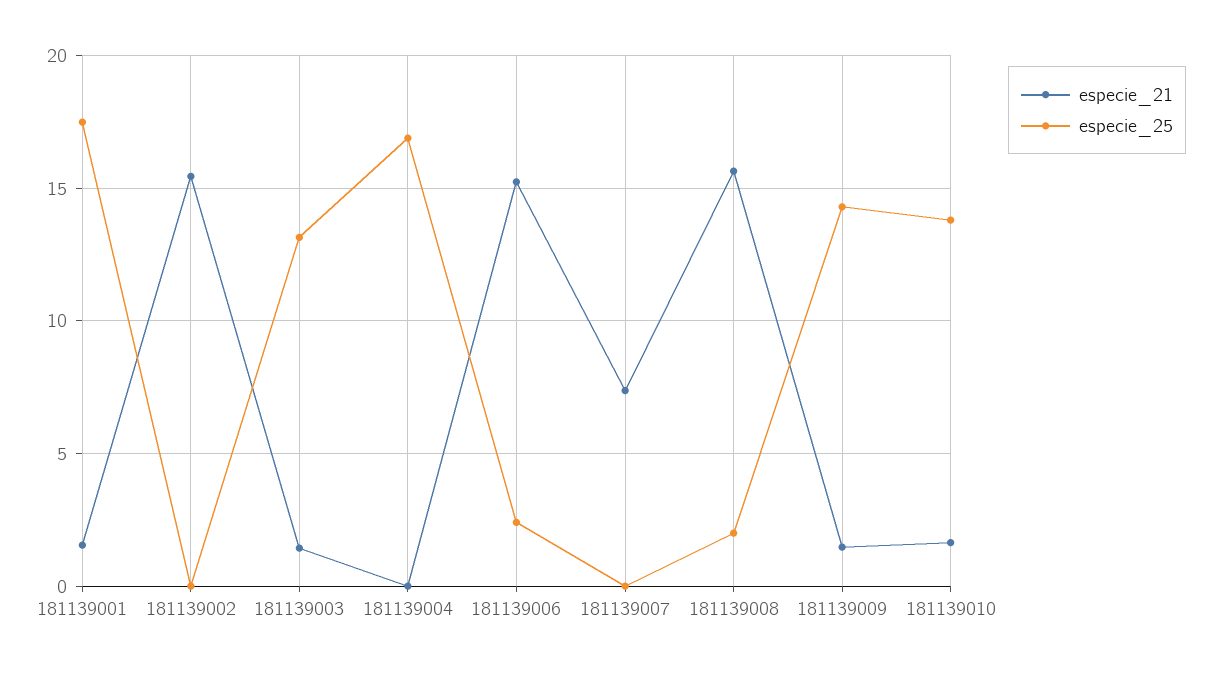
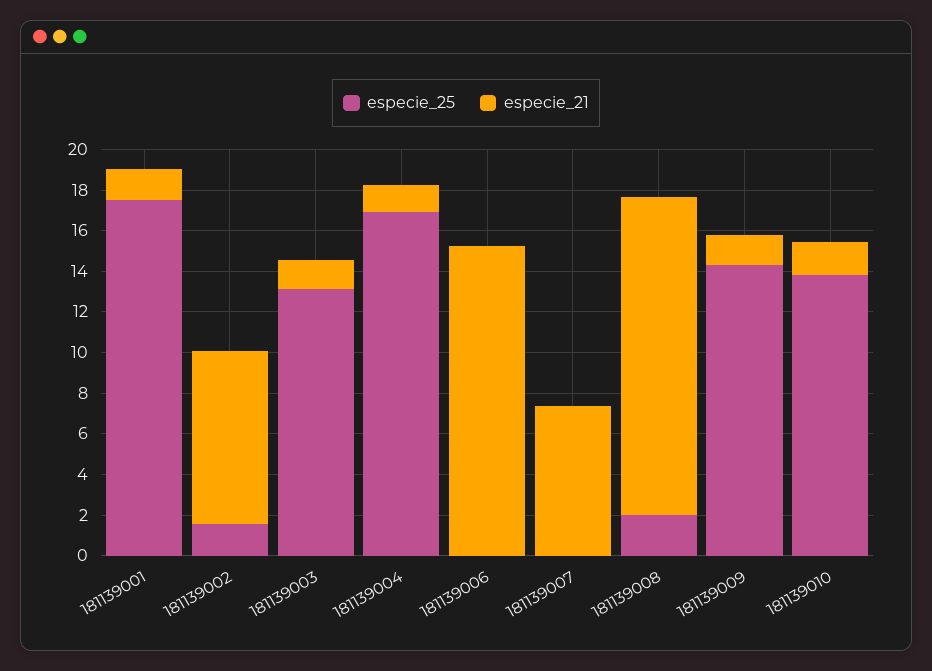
especie_21, 181139002: 15.5 -> 8.5
especie_25, 181139002: 0 -> 1.5
especie_21, 181139004: 0 -> 1.5
especie_25, 181139006: 2.5 -> 0

